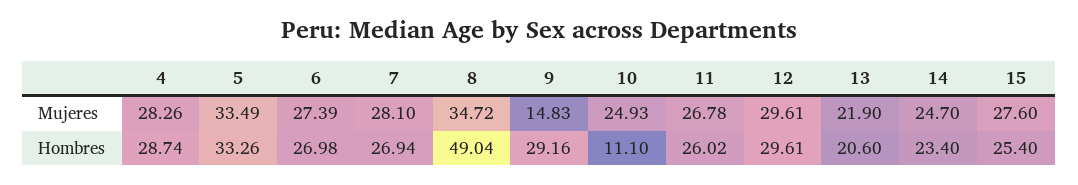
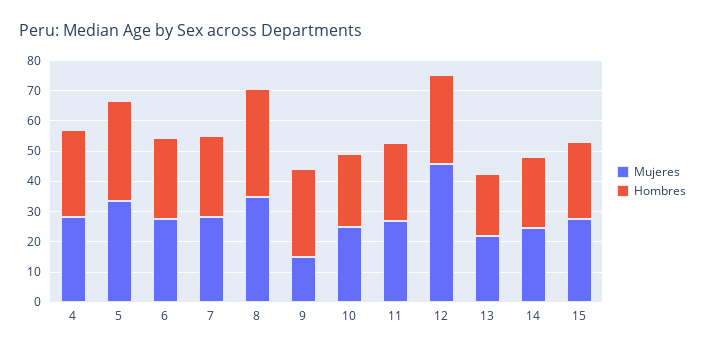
Mujeres, 12: 29.61 -> 45
Hombres, 8: 49.04 -> 35
Hombres, 10: 11.1 -> 25

